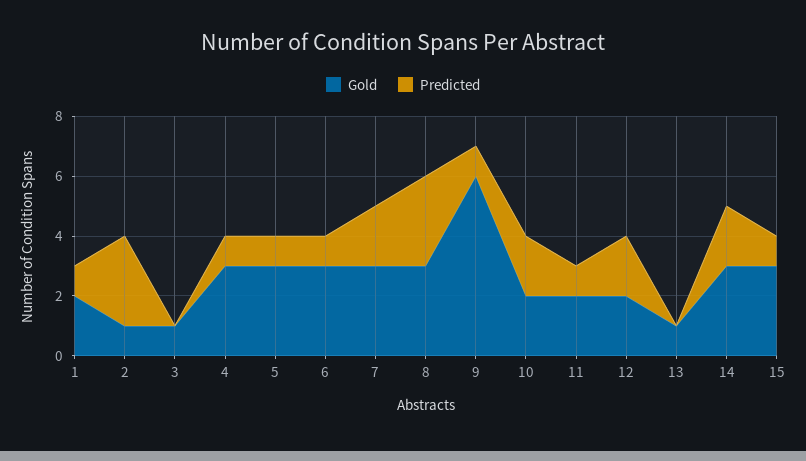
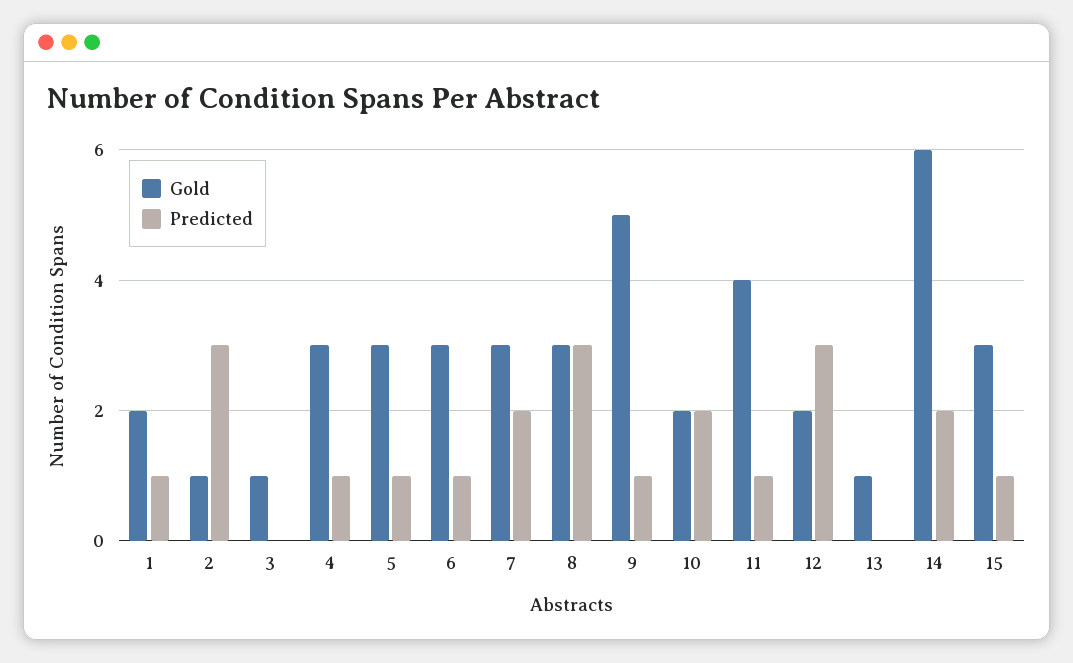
Gold, 9: 6 -> 5
Gold, 11: 2 -> 4
Predicted, 12: 2 -> 3
Gold, 14: 3 -> 6

